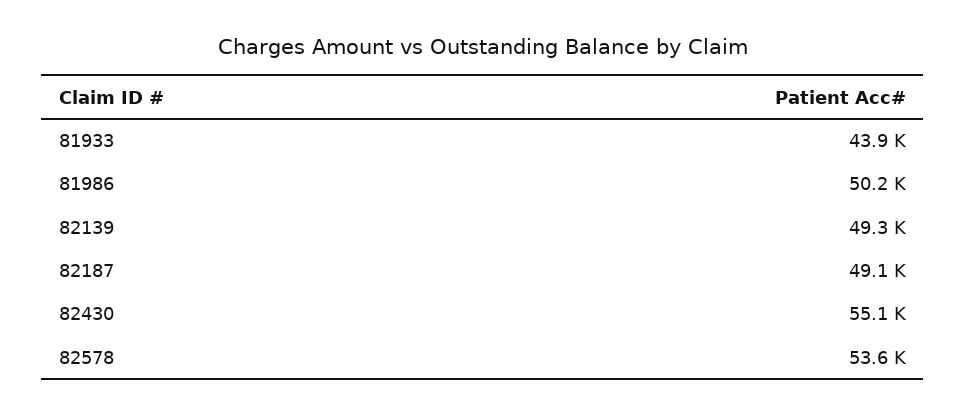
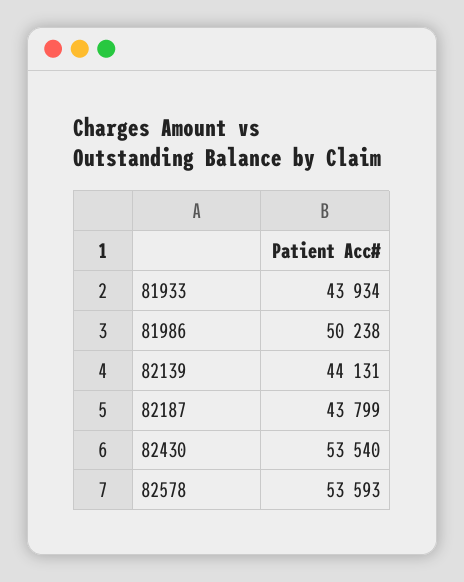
82139: 49300 -> 44131
82187: 49100 -> 43799
82430: 55100 -> 53540

